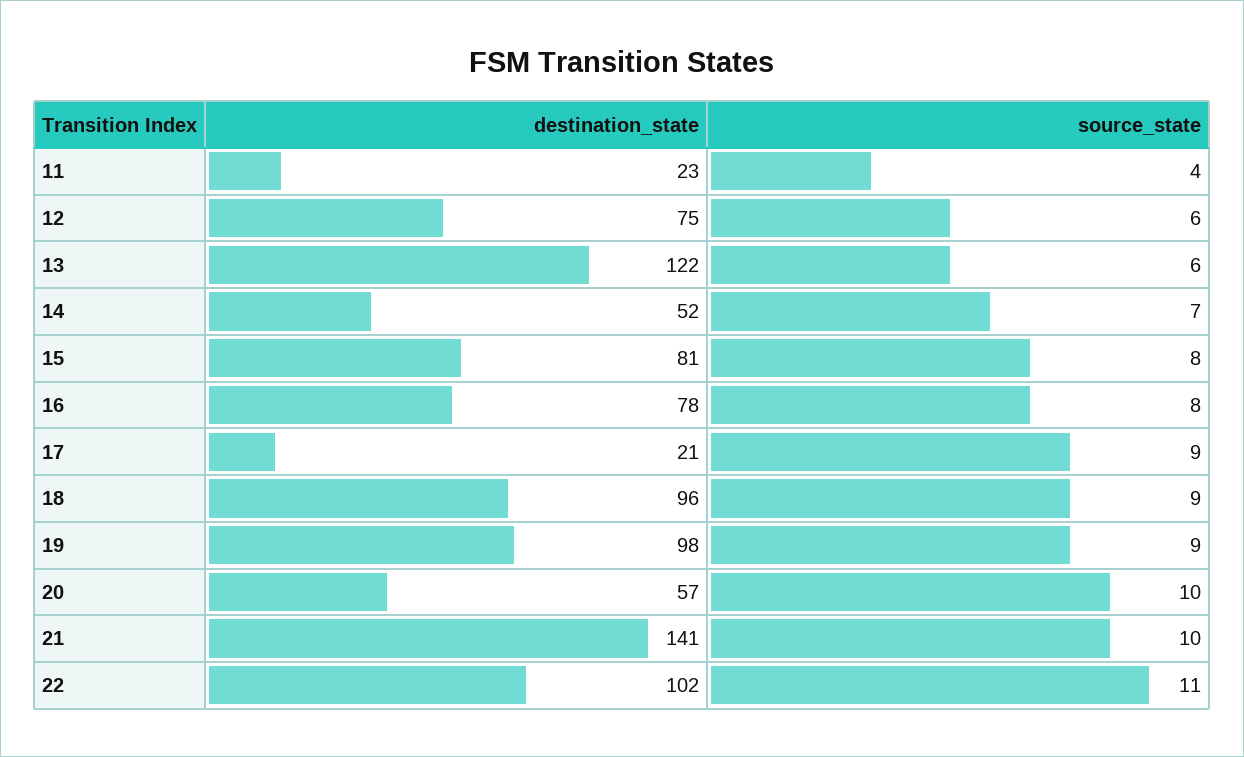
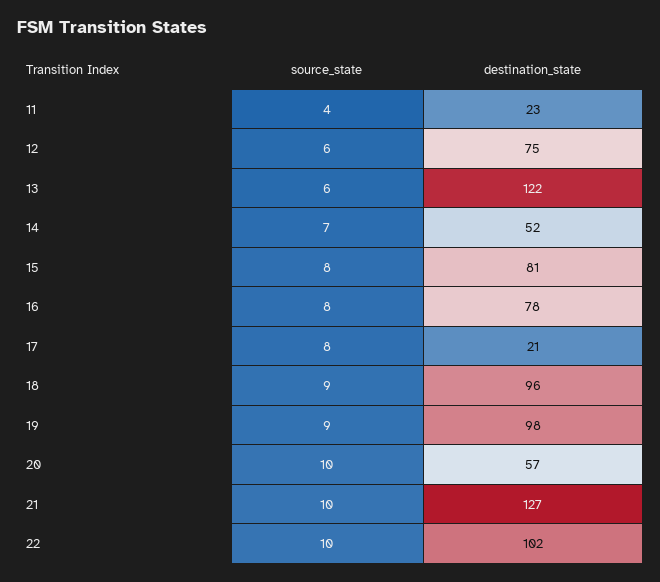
source_state, 17: 9 -> 8
destination_state, 21: 141 -> 127
source_state, 22: 11 -> 10

